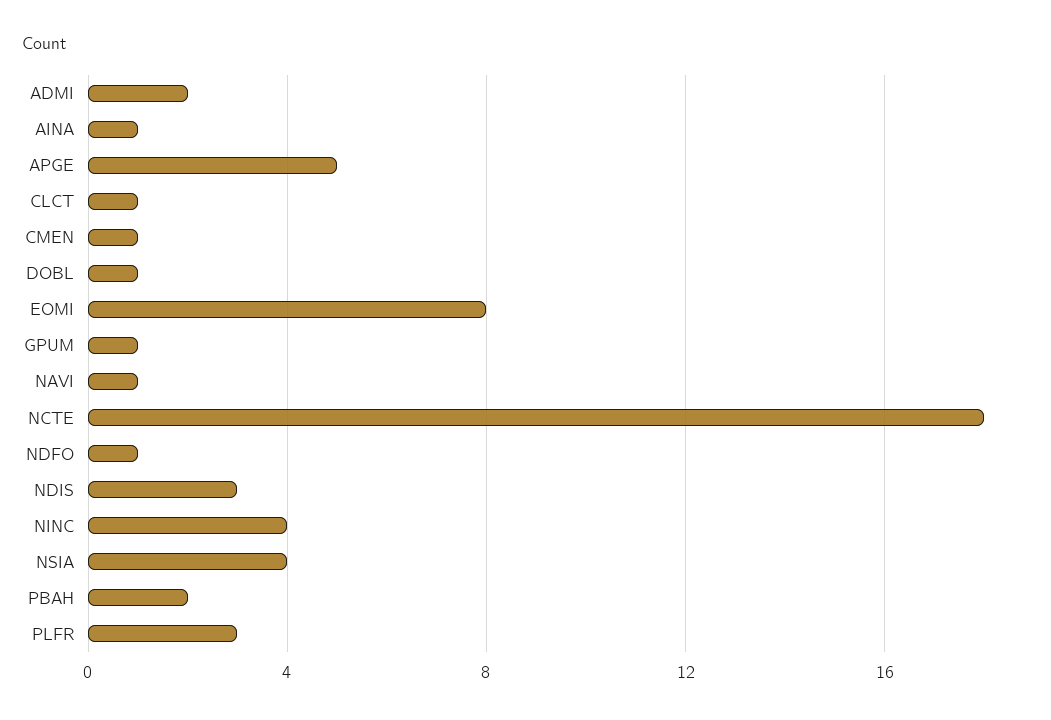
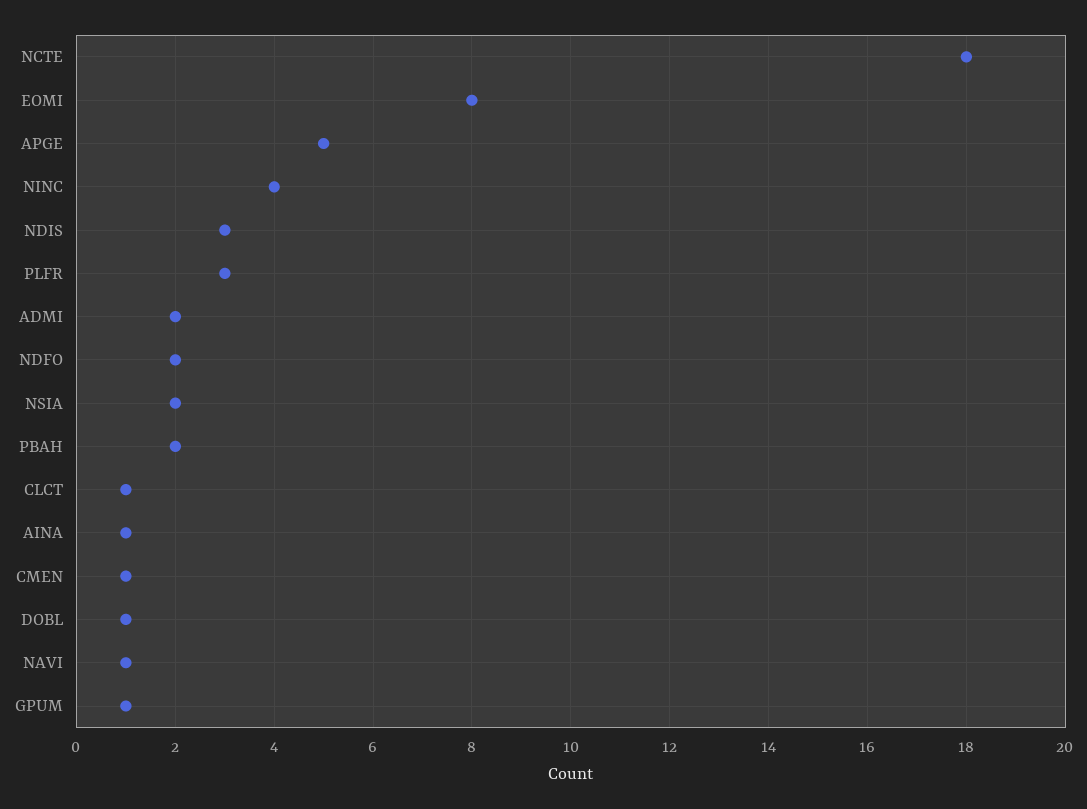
NDFO: 1 -> 2
NSIA: 4 -> 2

